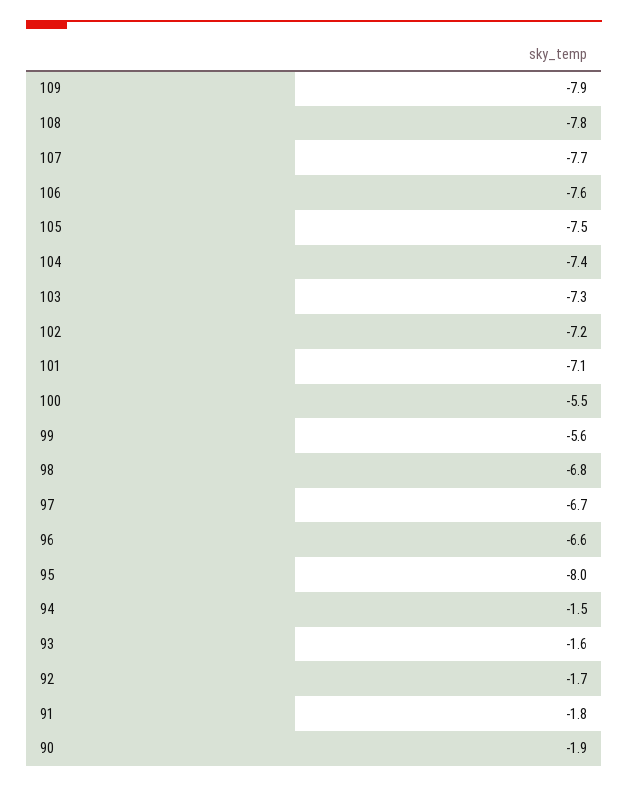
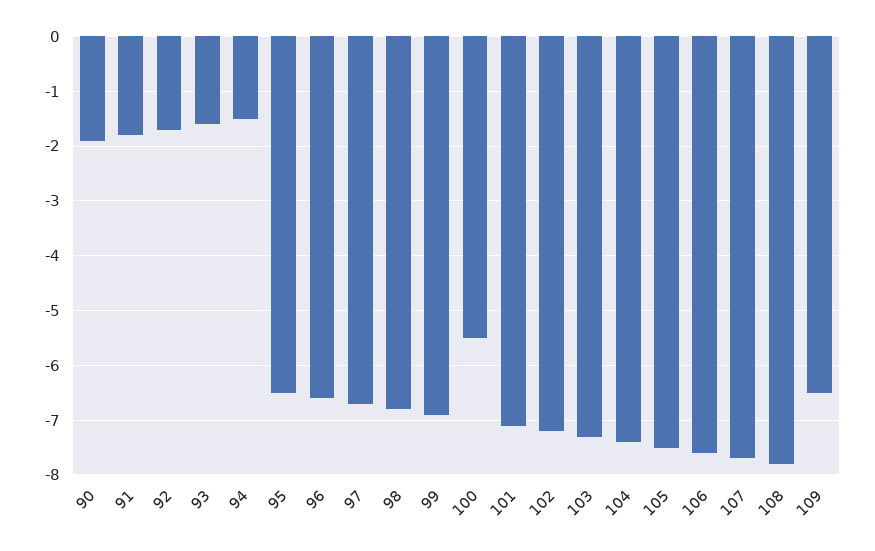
109: -7.9 -> -6.5
99: -5.6 -> -7
95: -8 -> -6.5

